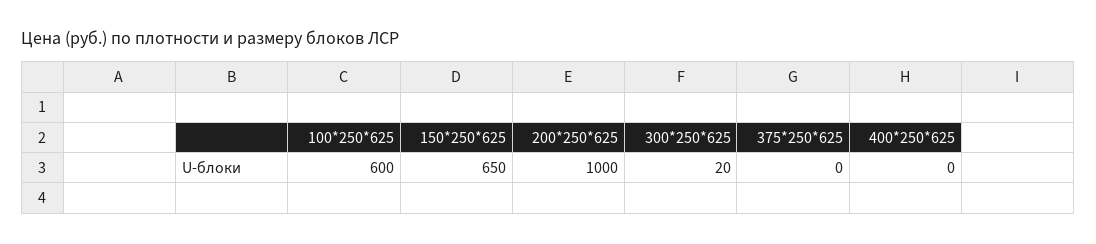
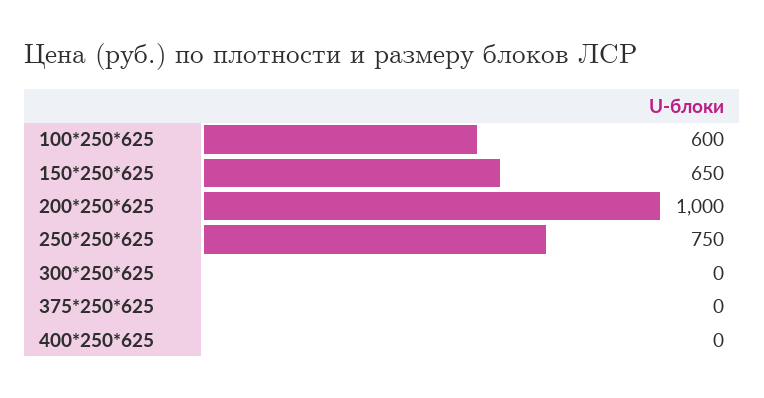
300*250*625: 20 -> 0
250*250*625: none -> 750

